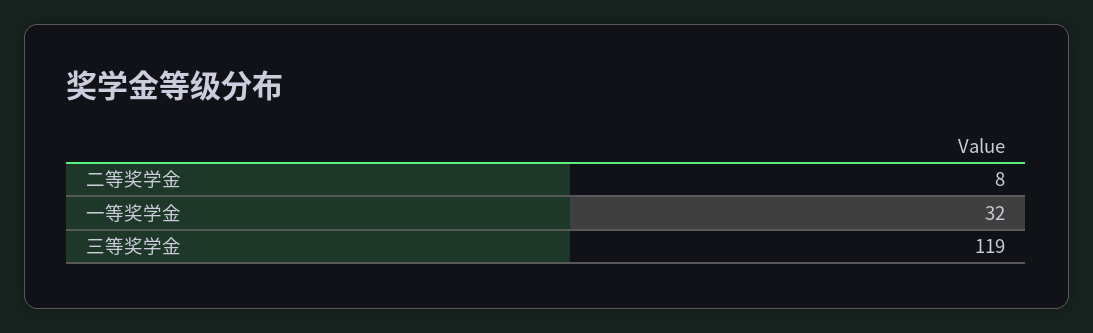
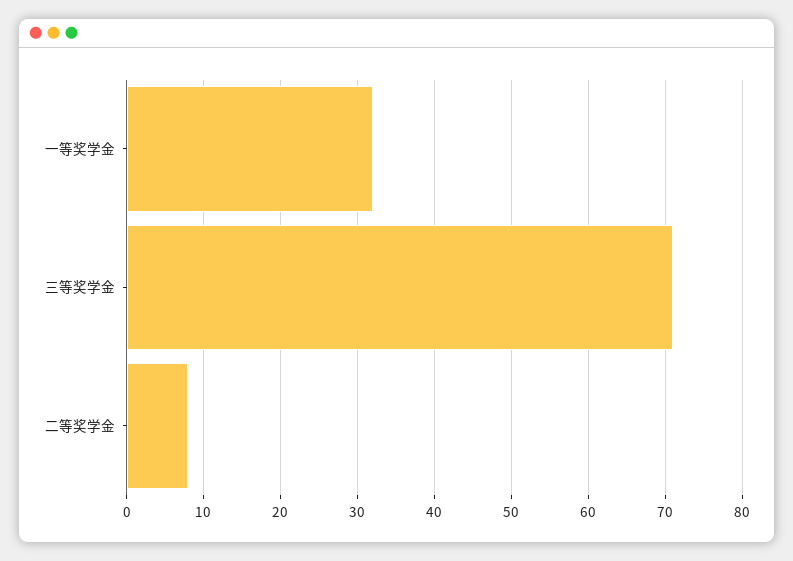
三等奖学金: 119 -> 71

